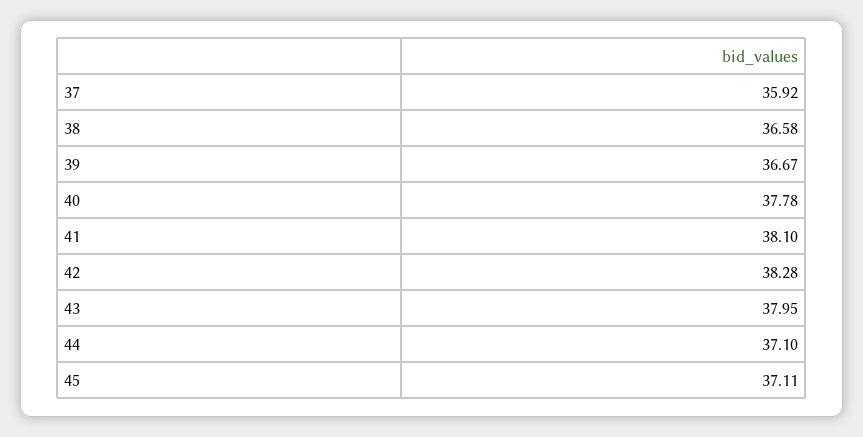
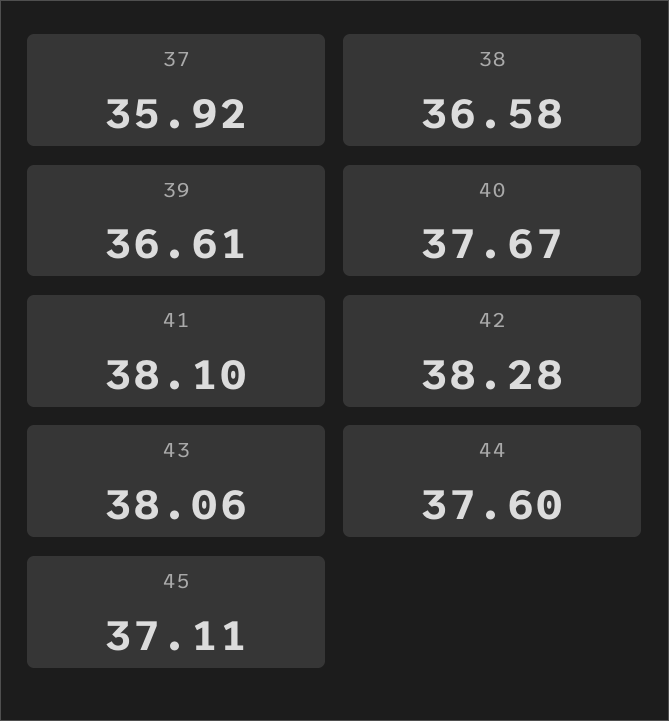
39: 36.67 -> 36.61
40: 37.78 -> 37.67
43: 37.95 -> 38.06
44: 37.1 -> 37.6

